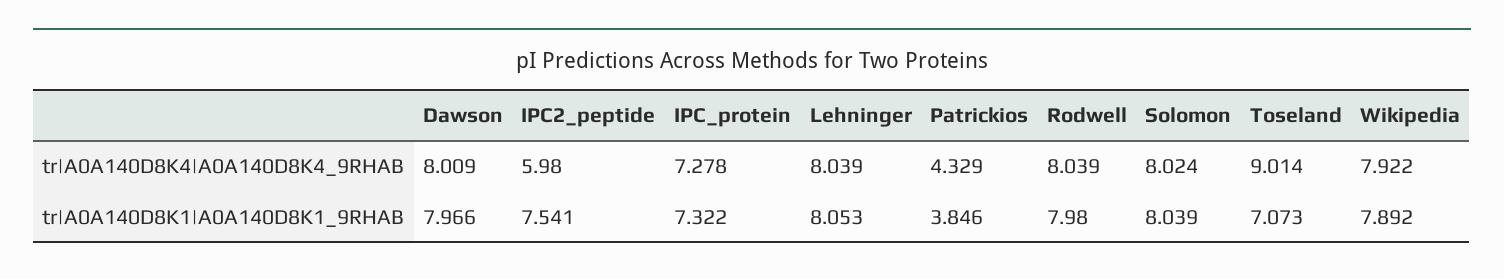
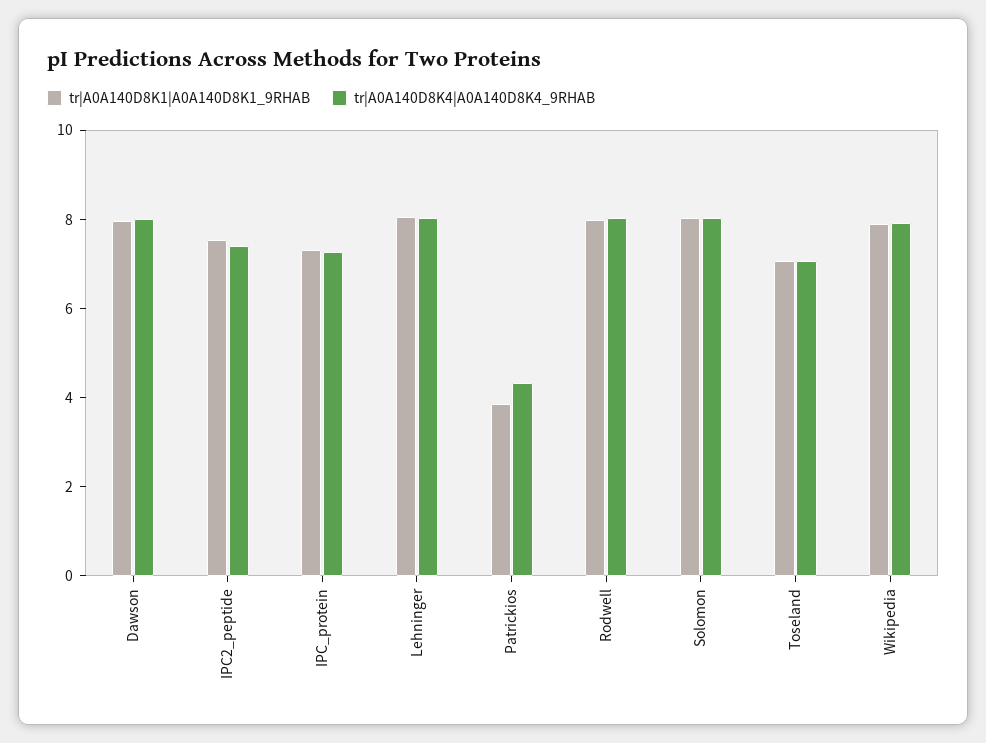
tr|A0A140D8K4|A0A140D8K4_9RHAB, IPC2_peptide: 5.98 -> 7.5
tr|A0A140D8K4|A0A140D8K4_9RHAB, Toseland: 9.014 -> 7

